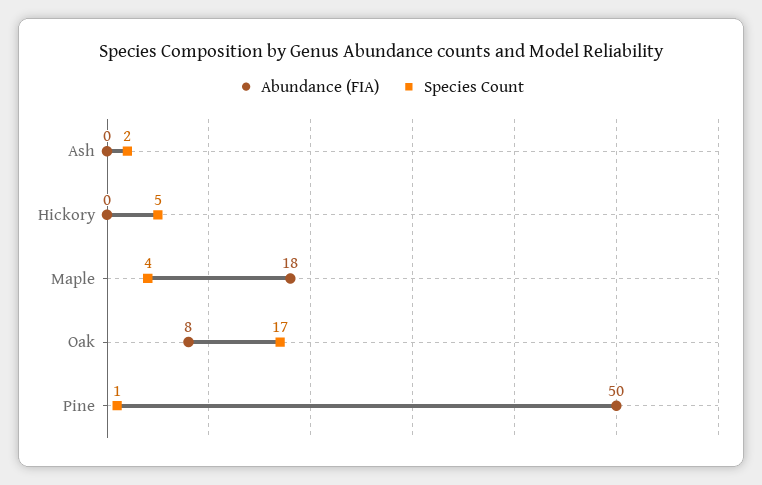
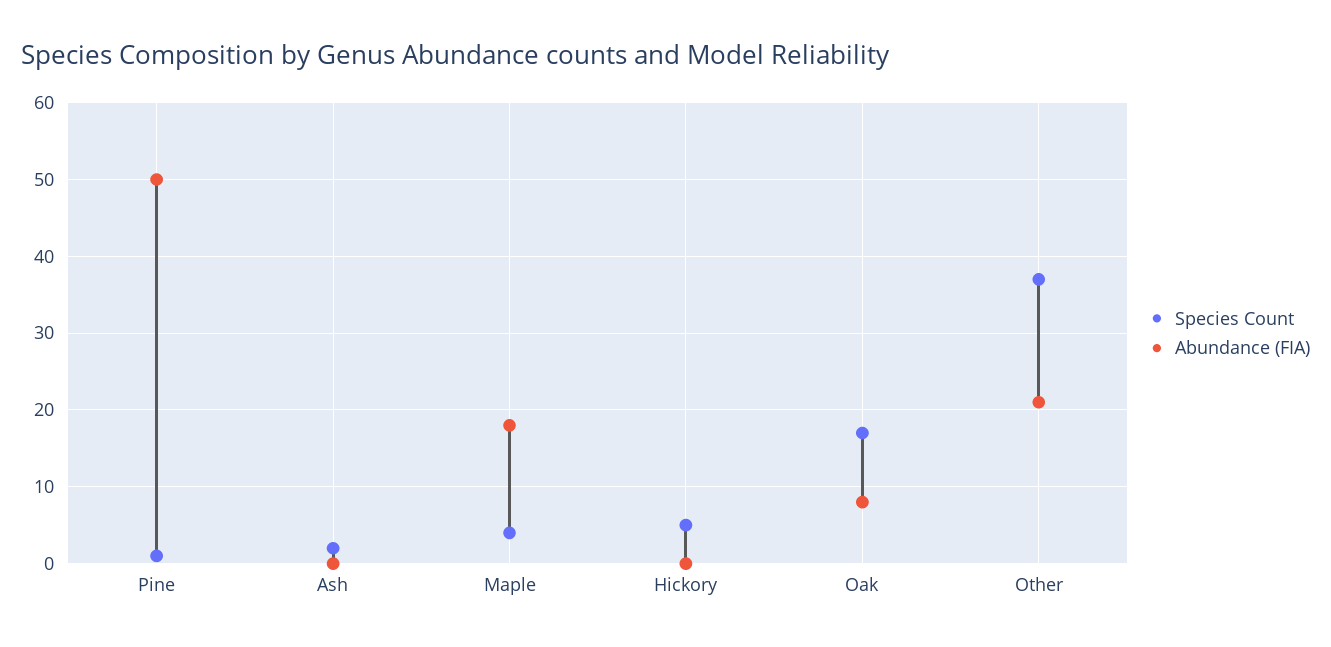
Species Count, Other: none -> 37
Abundance (FIA), Other: none -> 21

